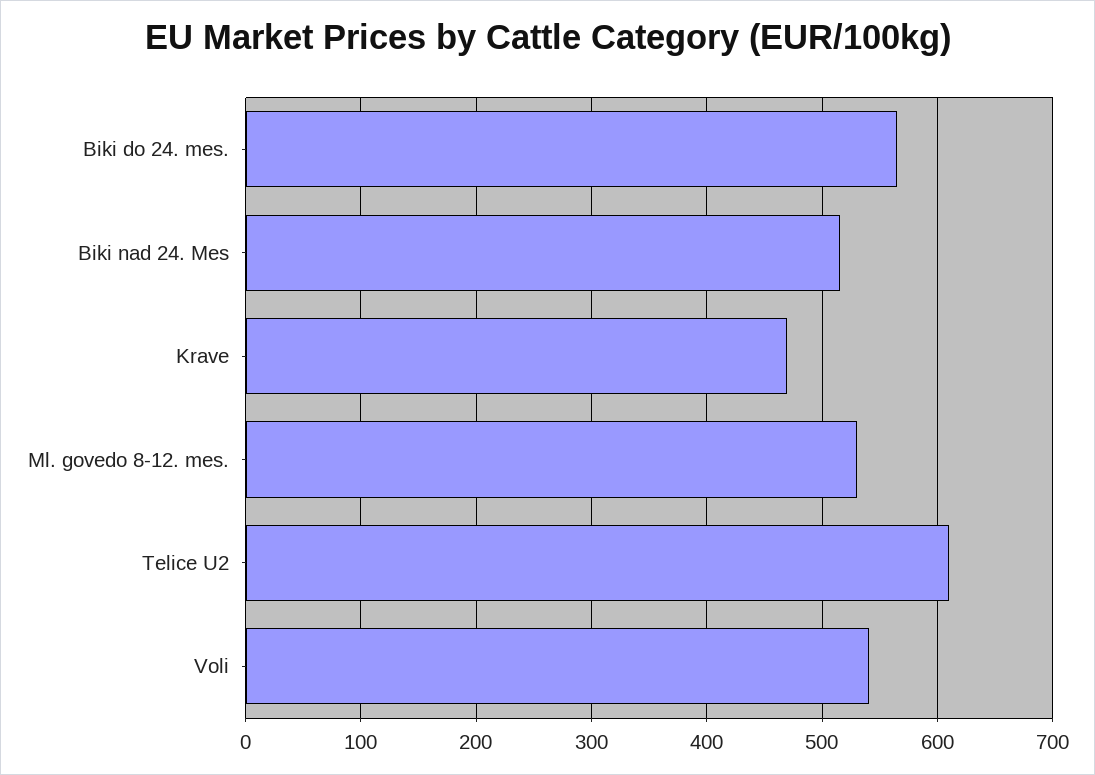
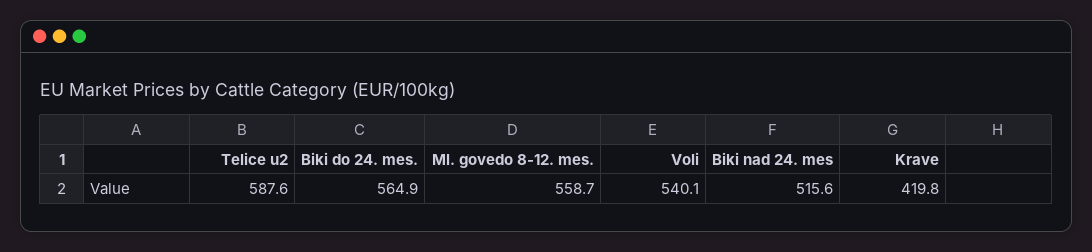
Krave: 470 -> 419.8
Ml. govedo 8-12. mes.: 530 -> 558.7
Telice U2: 610 -> 587.6

